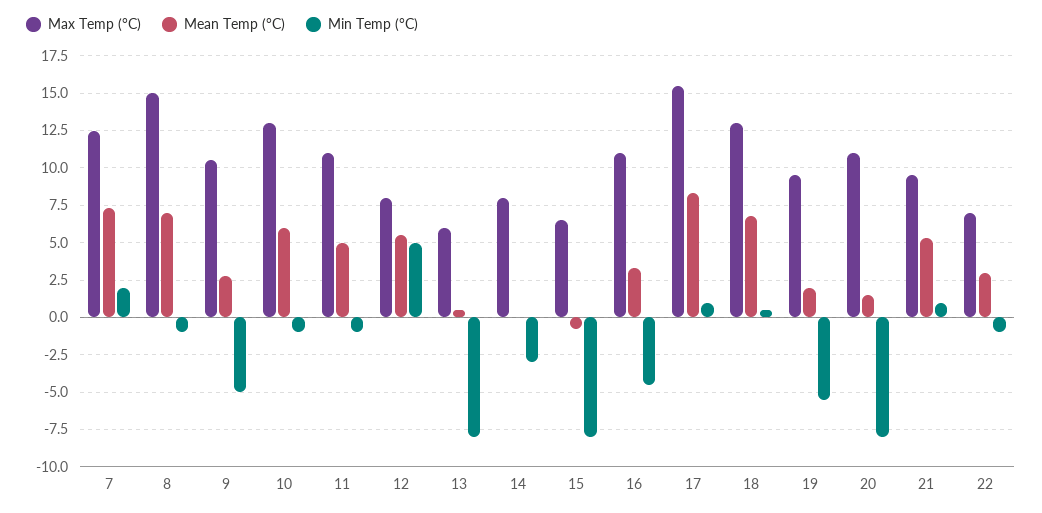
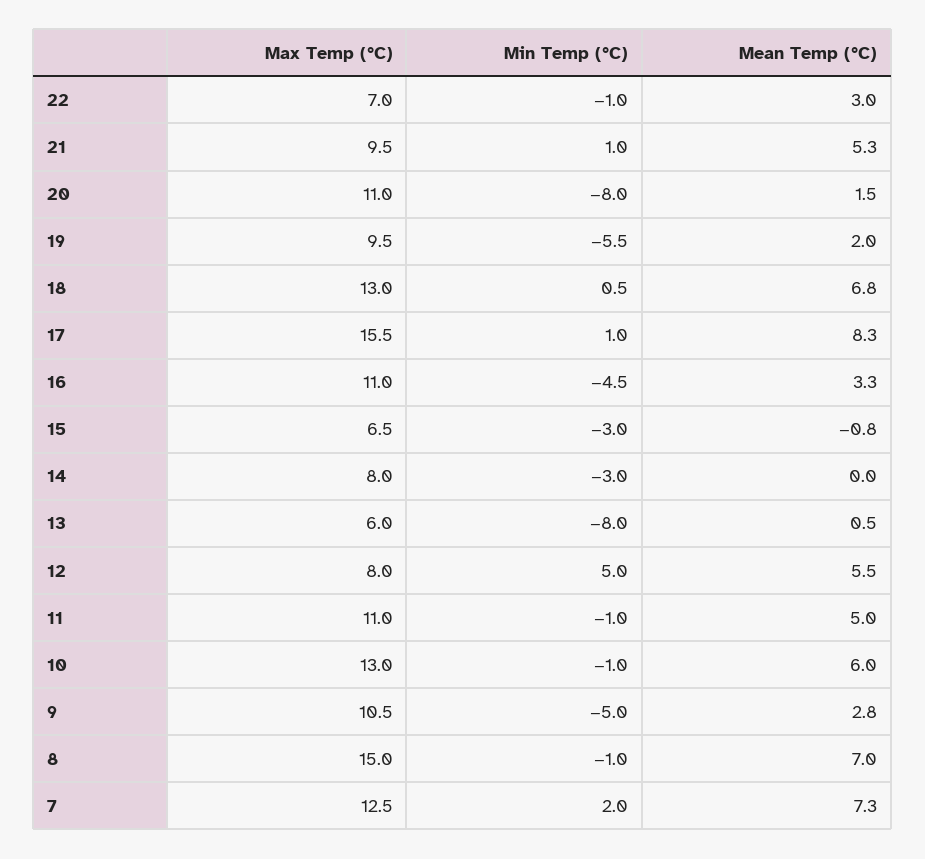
Min Temp (°C), 15: -8 -> -3

